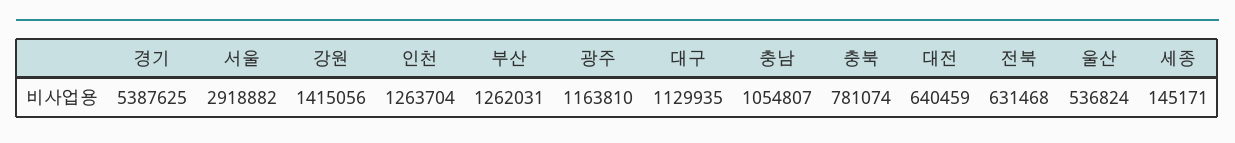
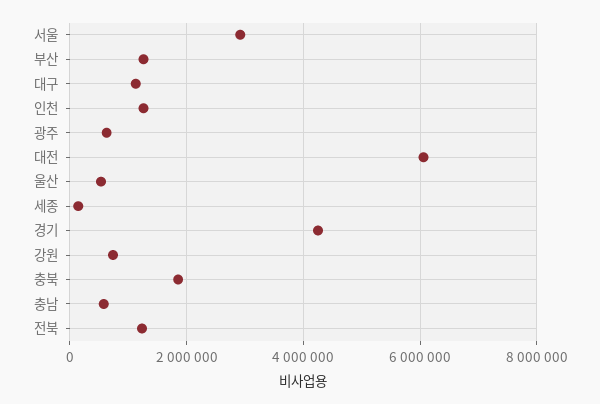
경기: 5387625 -> 4200000
강원: 1415056 -> 800000
광주: 1163810 -> 600000
충남: 1054807 -> 600000
충북: 781074 -> 1800000
대전: 640459 -> 6000000
전북: 631468 -> 1200000

